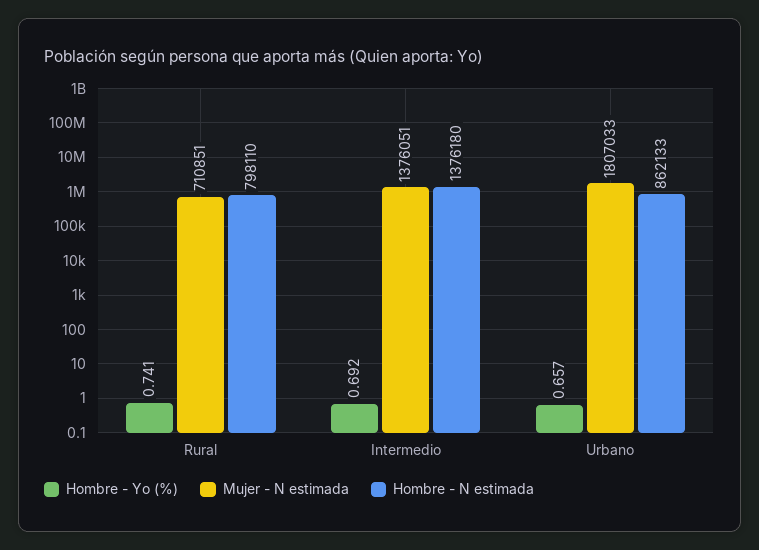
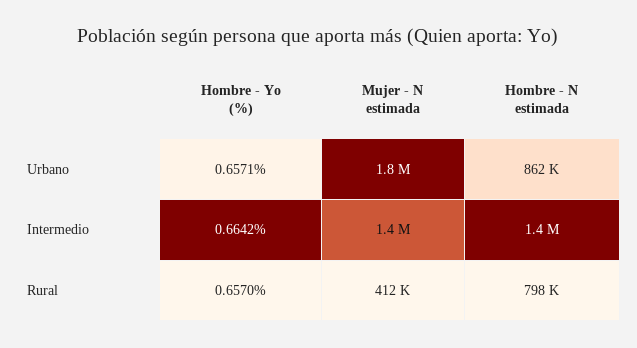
Hombre - Yo (%), Rural: 0.741 -> 0.657
Mujer - N estimada, Rural: 710851 -> 412000
Hombre - Yo (%), Intermedio: 0.692 -> 0.6642

